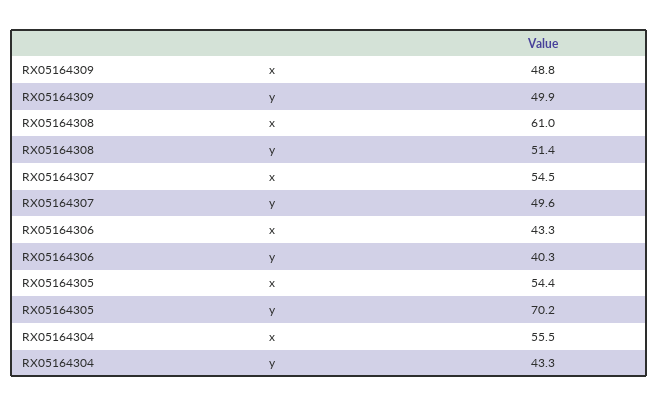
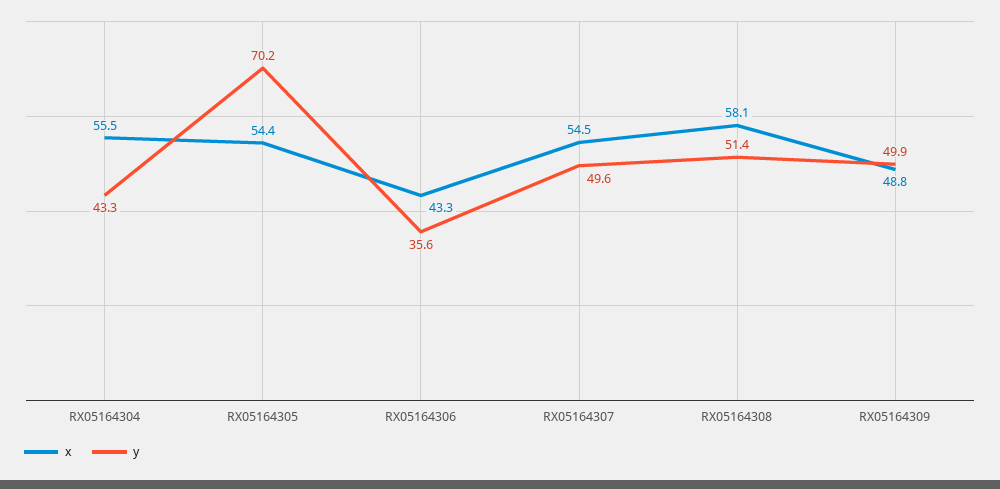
x, RX05164308: 61 -> 58.1
y, RX05164306: 40.3 -> 35.6

